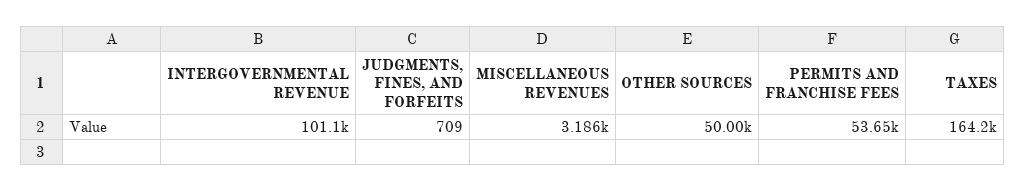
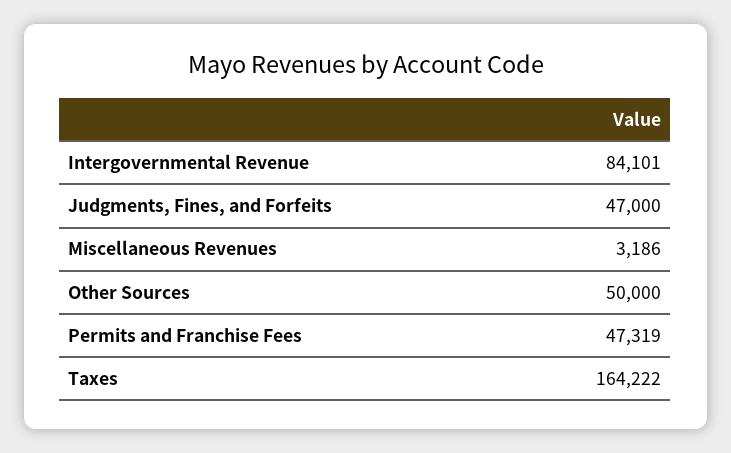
INTERGOVERNMENTAL REVENUE: 101100 -> 84101
JUDGMENTS, FINES, AND FORFEITS: 709 -> 47000
PERMITS AND FRANCHISE FEES: 53650 -> 47319

